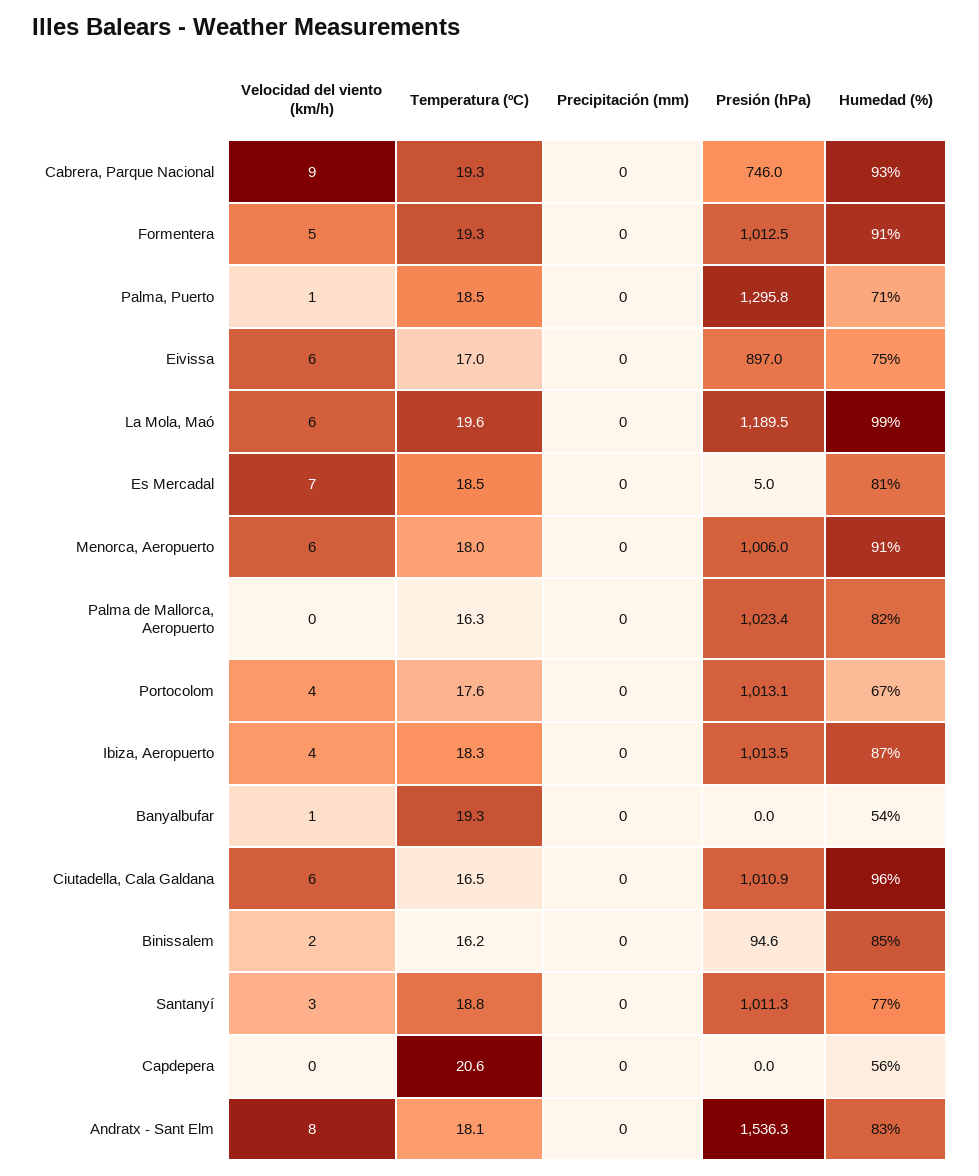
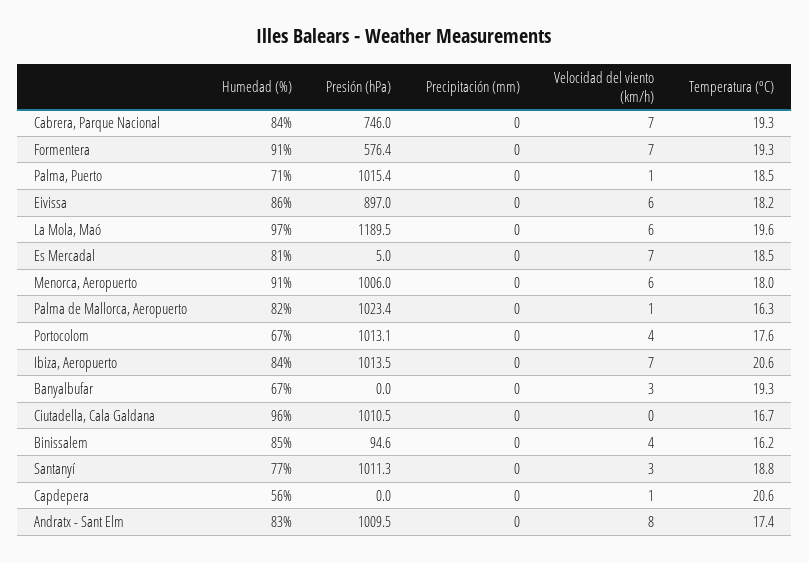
Velocidad del viento (km/h), Cabrera, Parque Nacional: 9 -> 7
Humedad (%), Cabrera, Parque Nacional: 93 -> 84
Velocidad del viento (km/h), Formentera: 5 -> 7
Presión (hPa), Formentera: 1012.5 -> 576.4
Presión (hPa), Palma, Puerto: 1295.8 -> 1015.4
Temperatura (ºC), Eivissa: 17 -> 18.2
Humedad (%), Eivissa: 75 -> 86
Humedad (%), La Mola, Maó: 99 -> 97
Velocidad del viento (km/h), Palma de Mallorca, Aeropuerto: 0 -> 1
Velocidad del viento (km/h), Ibiza, Aeropuerto: 4 -> 7
Temperatura (ºC), Ibiza, Aeropuerto: 18.3 -> 20.6
Humedad (%), Ibiza, Aeropuerto: 87 -> 84
Velocidad del viento (km/h), Banyalbufar: 1 -> 3
Humedad (%), Banyalbufar: 54 -> 67
Velocidad del viento (km/h), Ciutadella, Cala Galdana: 6 -> 0
Temperatura (ºC), Ciutadella, Cala Galdana: 16.5 -> 16.7
Presión (hPa), Ciutadella, Cala Galdana: 1010.9 -> 1010.5
Velocidad del viento (km/h), Binissalem: 2 -> 4
Velocidad del viento (km/h), Capdepera: 0 -> 1
Temperatura (ºC), Andratx - Sant Elm: 18.1 -> 17.4
Presión (hPa), Andratx - Sant Elm: 1536.3 -> 1009.5

